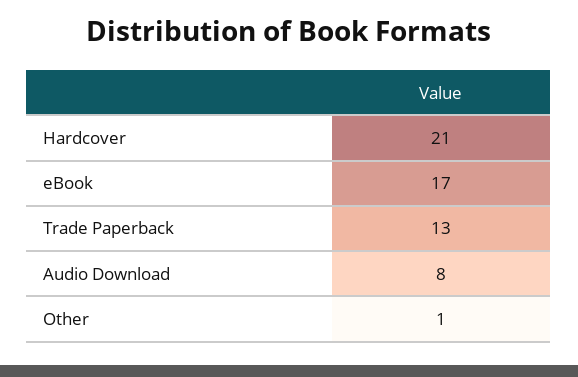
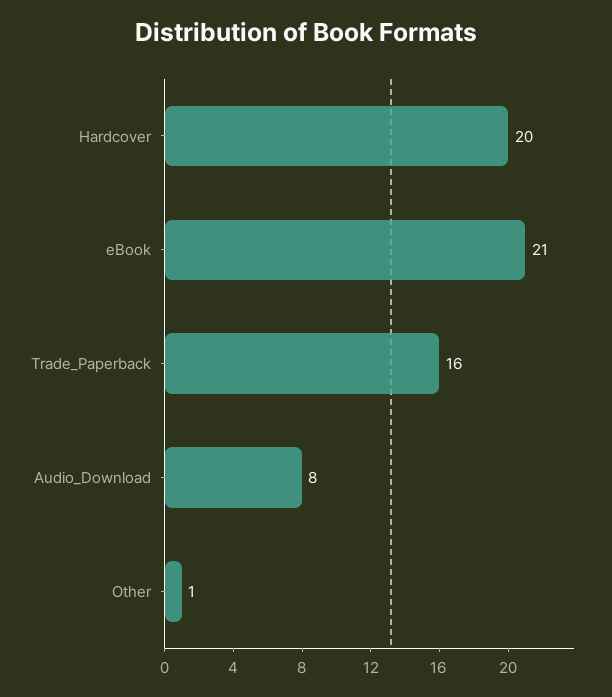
Hardcover: 21 -> 20
eBook: 17 -> 21
Trade Paperback: 13 -> 16

